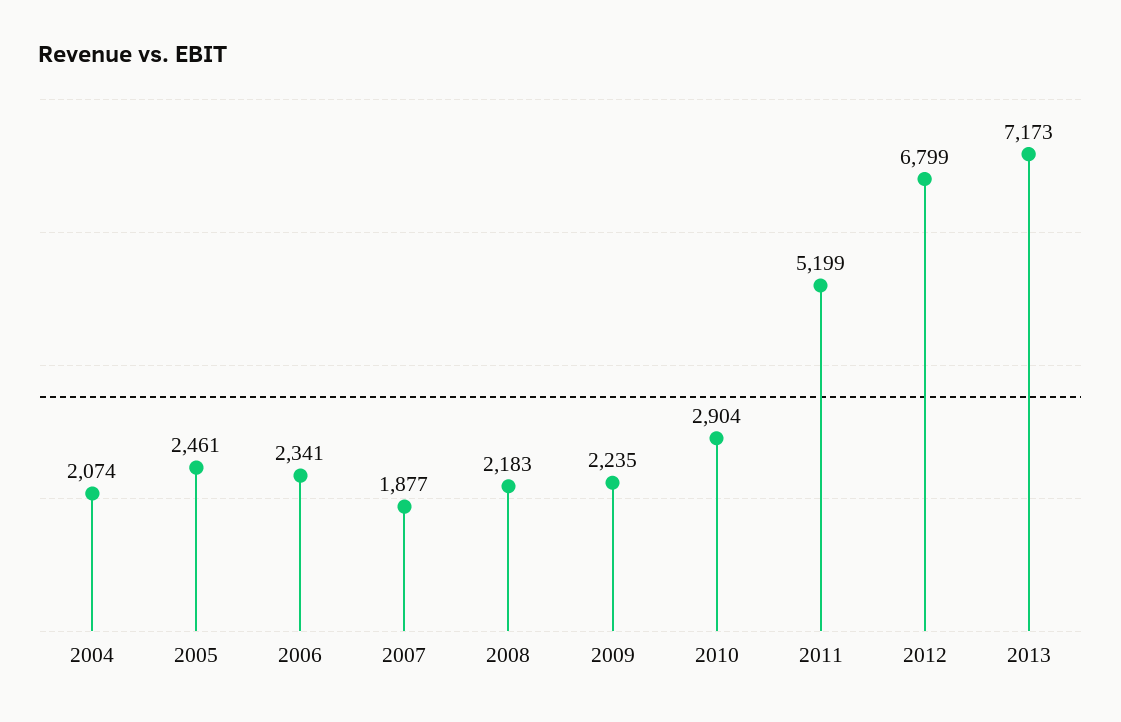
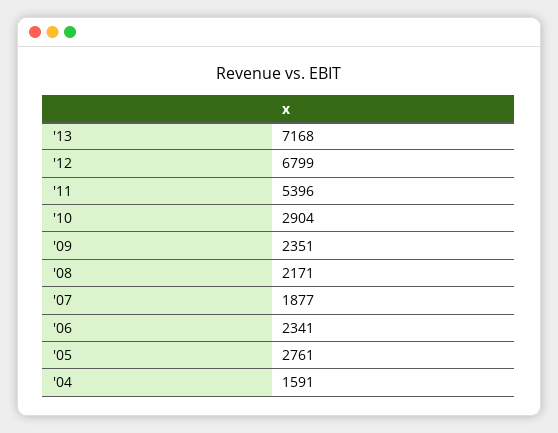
2004: 2074 -> 1591
2005: 2461 -> 2761
2008: 2183 -> 2171
2009: 2235 -> 2351
2011: 5199 -> 5396
2013: 7173 -> 7168

